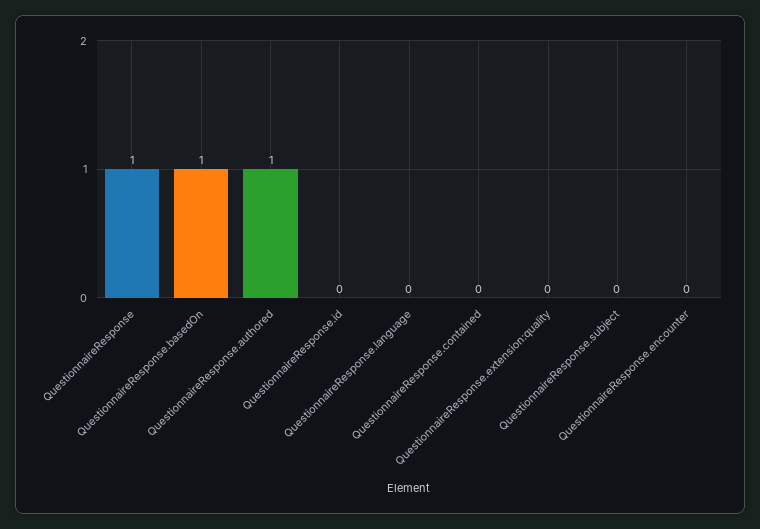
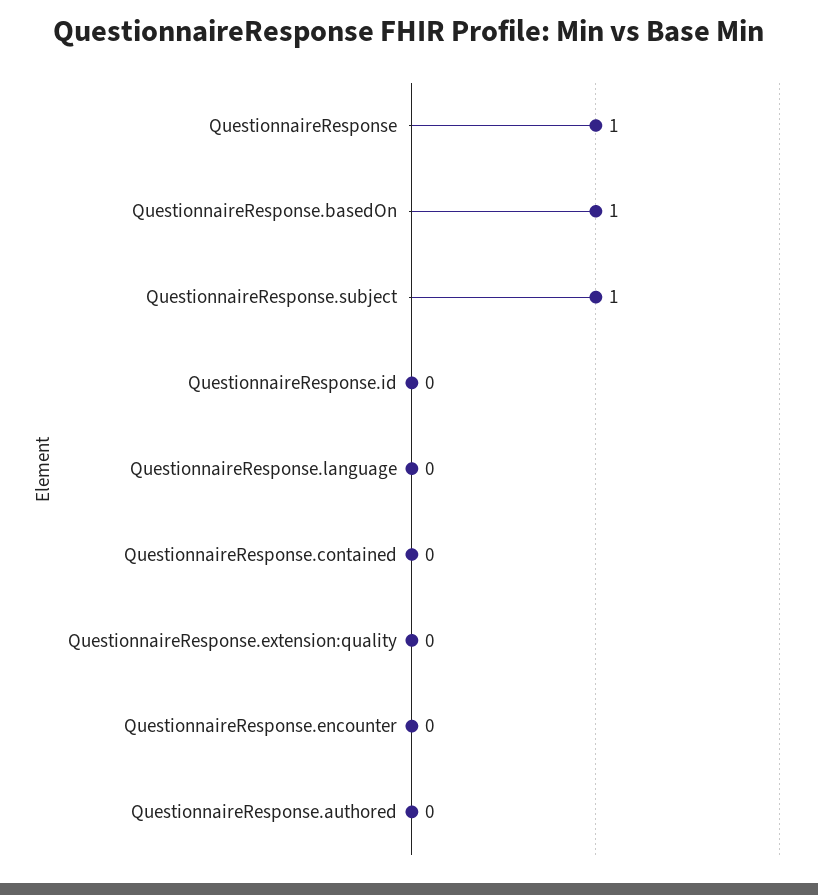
QuestionnaireResponse.authored: 1 -> 0
QuestionnaireResponse.subject: 0 -> 1

